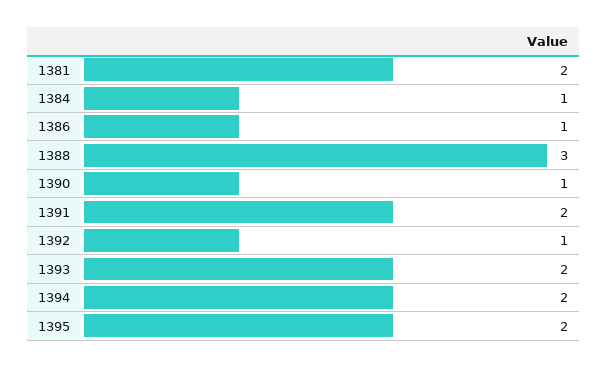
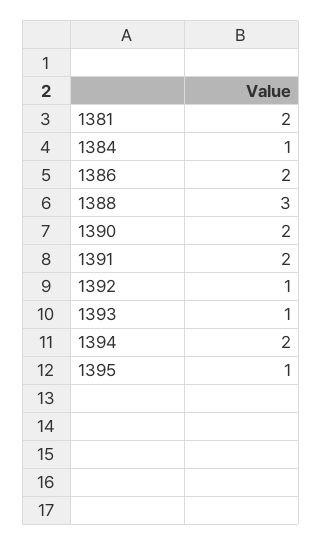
1386: 1 -> 2
1390: 1 -> 2
1393: 2 -> 1
1395: 2 -> 1

